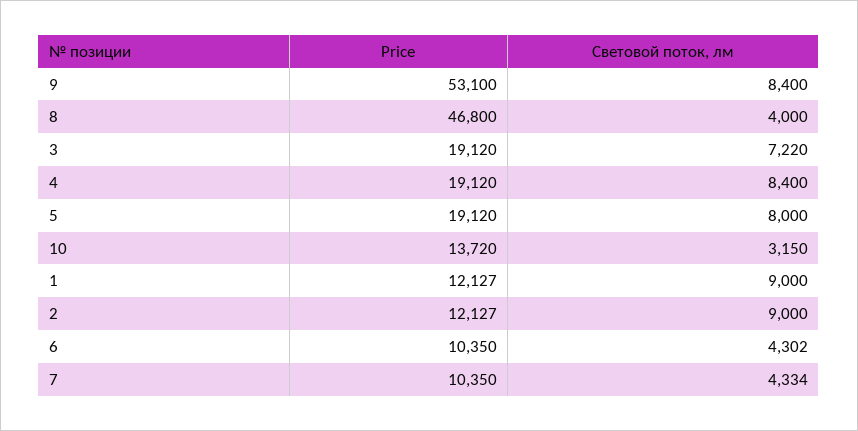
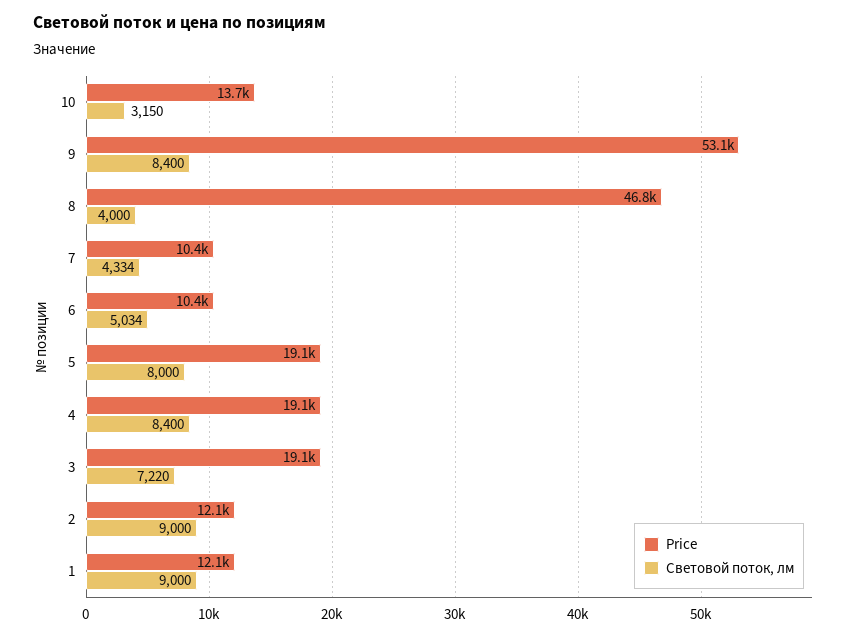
Световой поток, лм, 6: 4302 -> 5034

